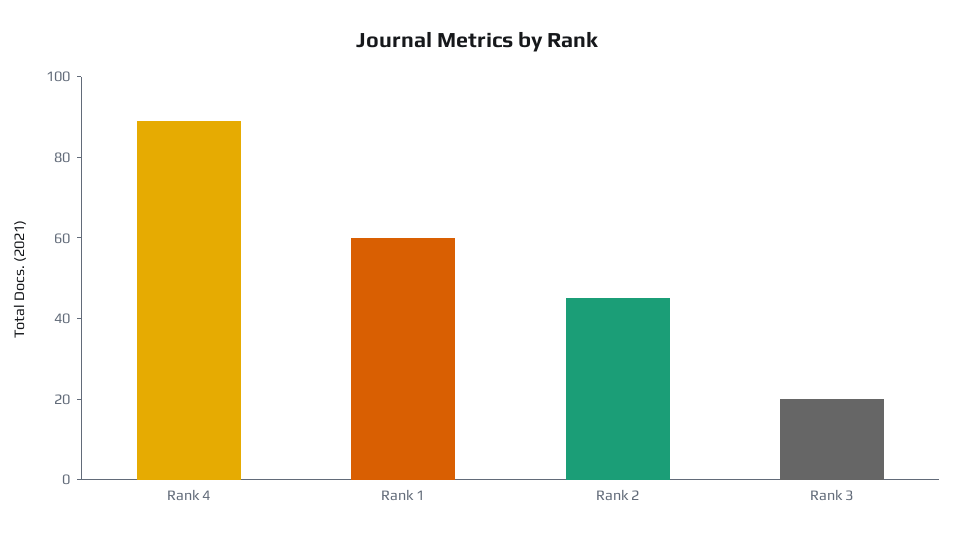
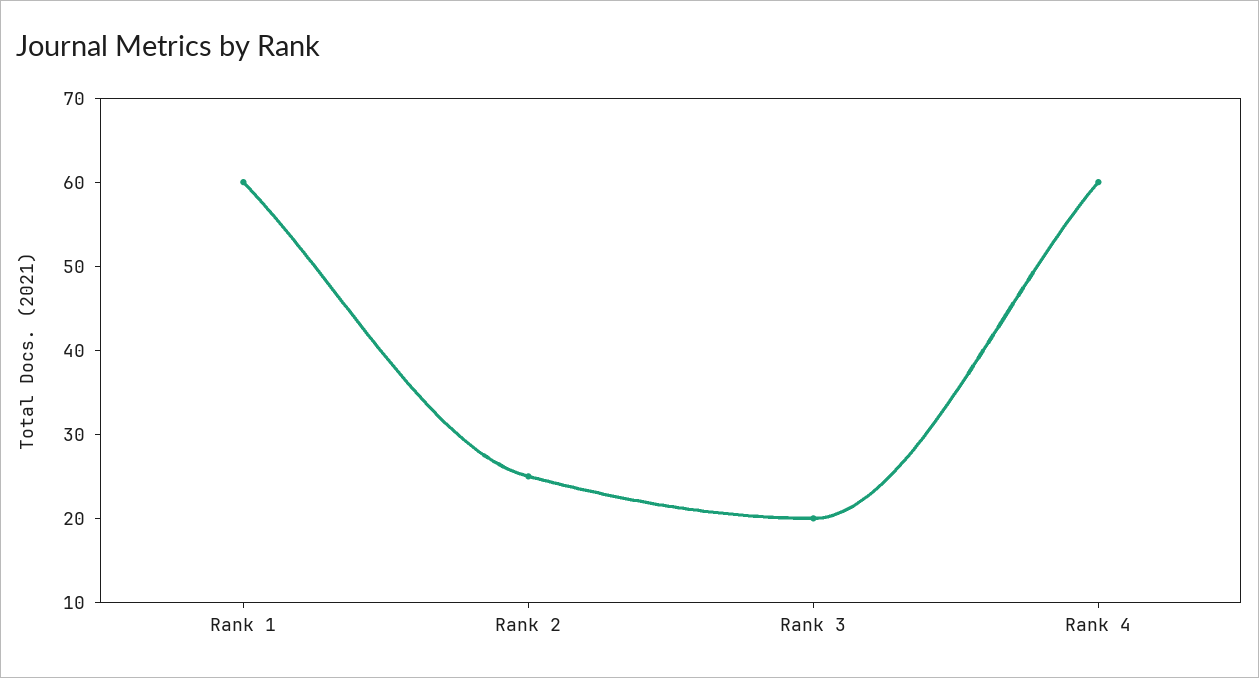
Rank 4: 90 -> 60
Rank 2: 45 -> 25

